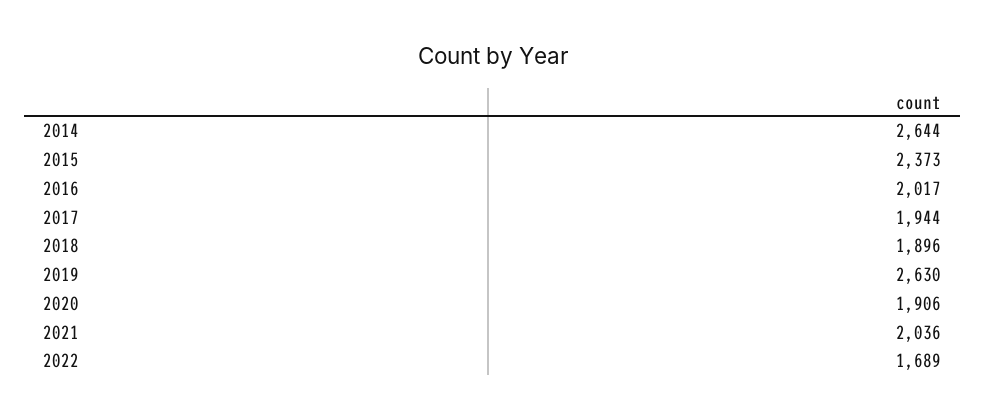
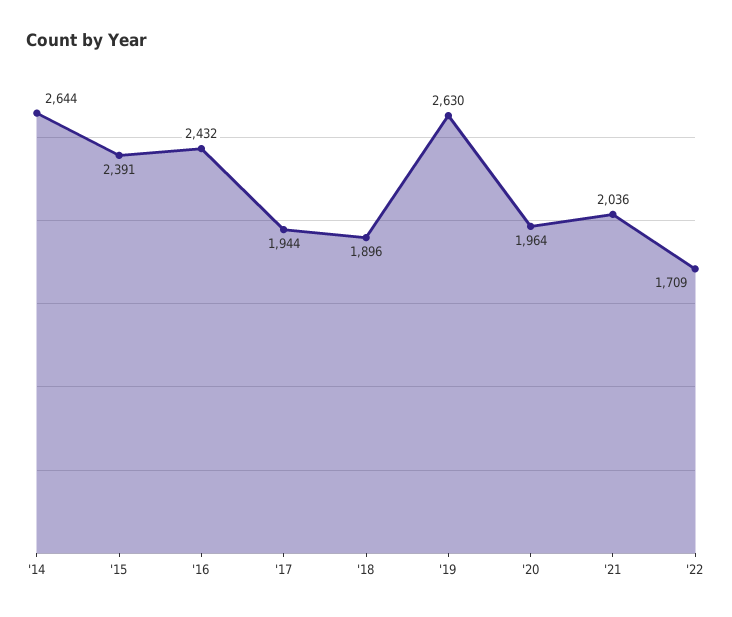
2015: 2373 -> 2391
2016: 2017 -> 2432
2020: 1906 -> 1964
2022: 1689 -> 1709

